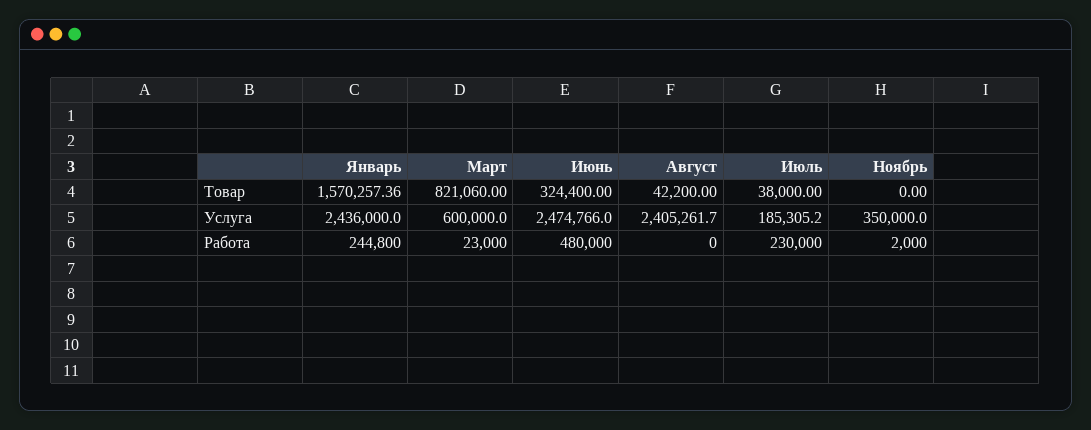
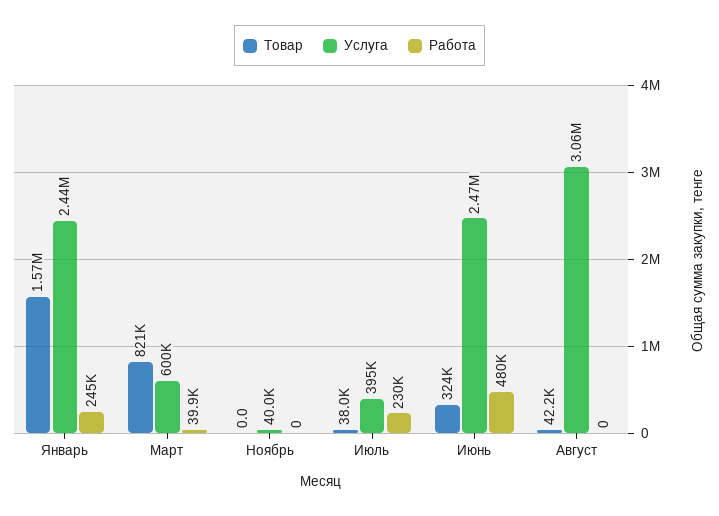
Услуга, Август: 2405261.7 -> 3060000
Услуга, Июль: 185305.2 -> 395000
Услуга, Ноябрь: 350000 -> 40000
Работа, Март: 23000 -> 39900
Работа, Ноябрь: 2000 -> 0

